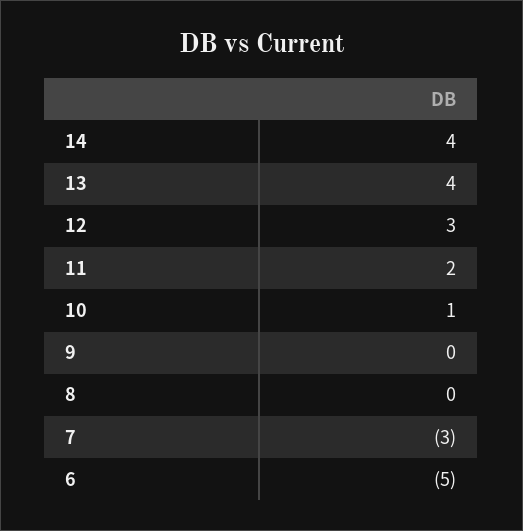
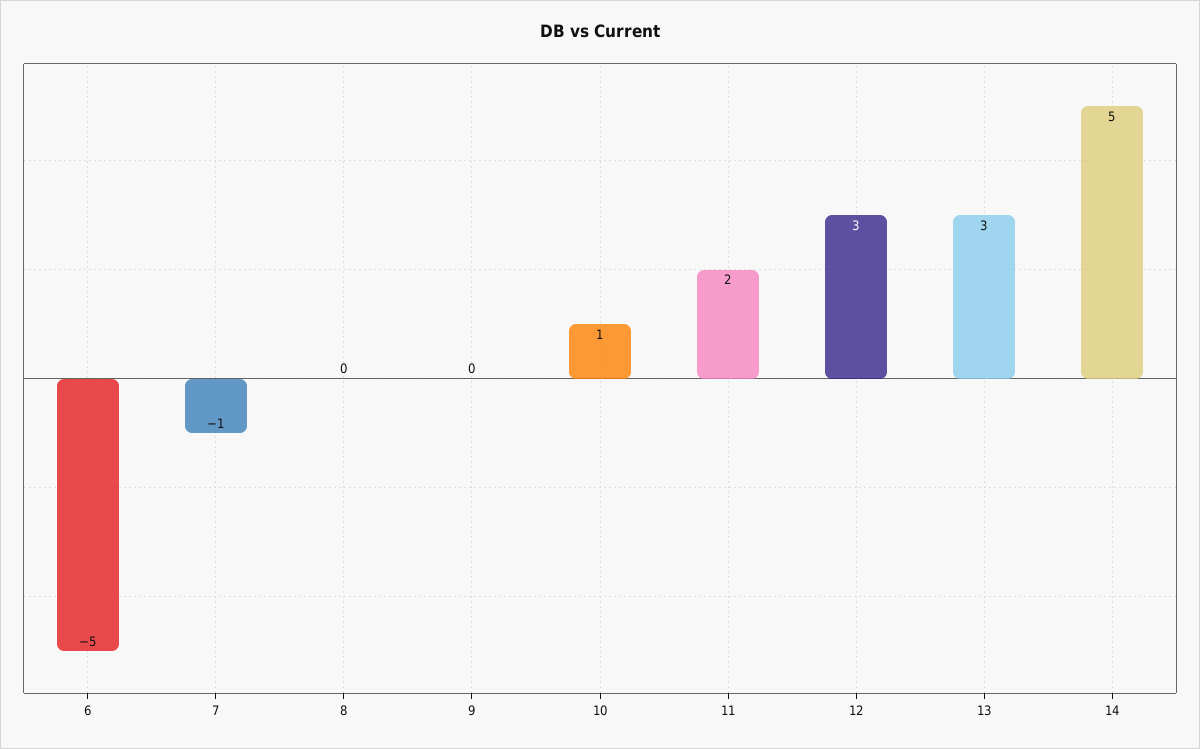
14: 4 -> 5
13: 4 -> 3
7: -3 -> -1

